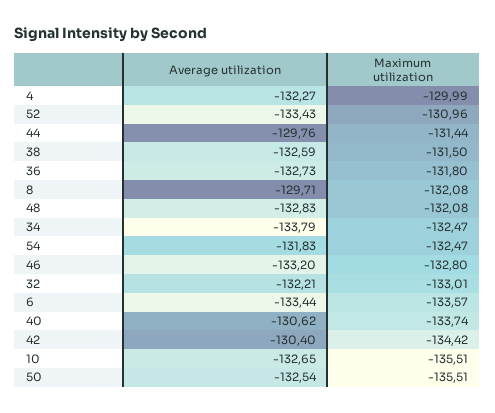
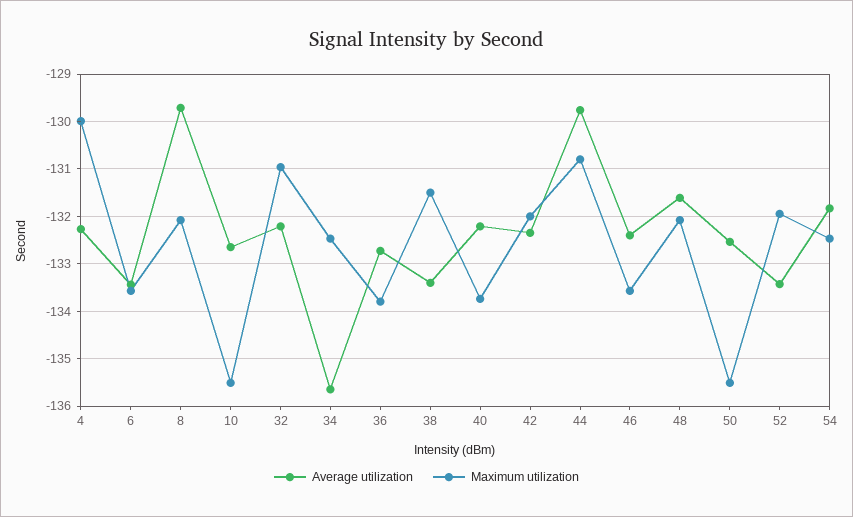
Maximum utilization, 52: -130.96 -> -132
Maximum utilization, 44: -131.44 -> -130.8
Average utilization, 38: -132.59 -> -133.4
Maximum utilization, 36: -131.8 -> -133.8
Average utilization, 48: -132.83 -> -131.6
Average utilization, 34: -133.79 -> -135.6
Average utilization, 46: -133.2 -> -132.4
Maximum utilization, 46: -132.8 -> -133.6
Maximum utilization, 32: -133.01 -> -131
Average utilization, 40: -130.62 -> -132.2
Average utilization, 42: -130.4 -> -132.4
Maximum utilization, 42: -134.42 -> -132

